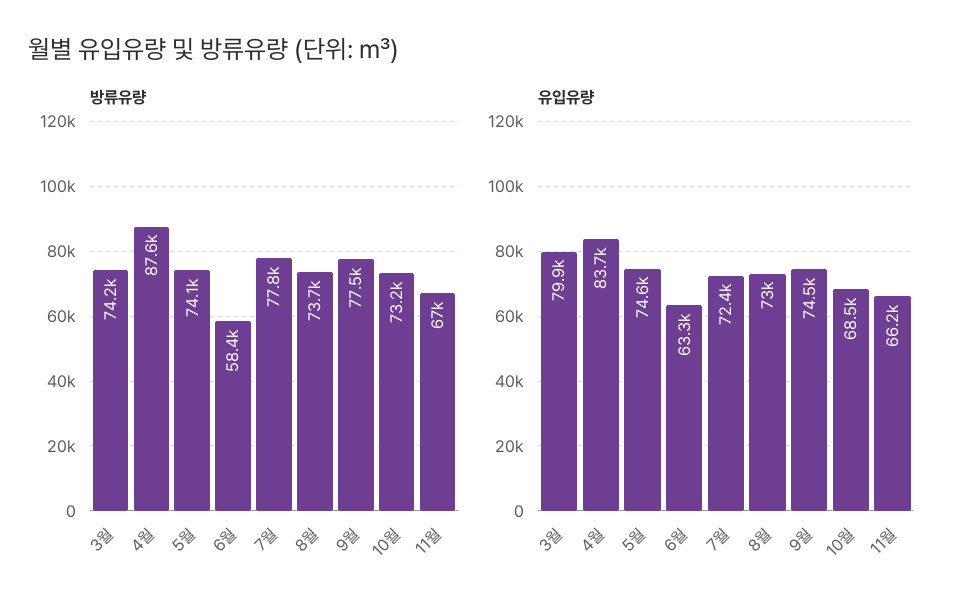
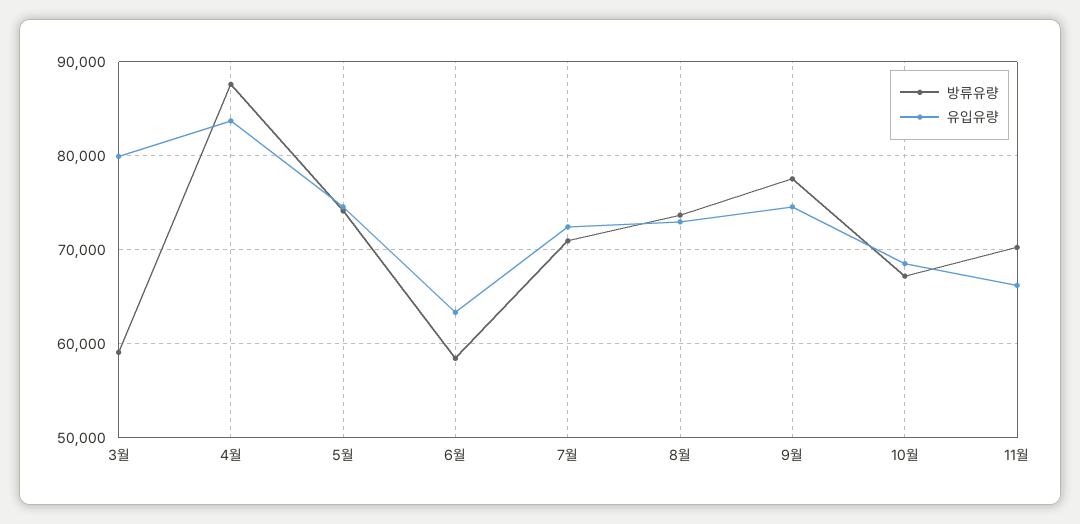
방류유량, 3월: 74200 -> 59000
방류유량, 7월: 77800 -> 71000
방류유량, 10월: 73200 -> 67000
방류유량, 11월: 67000 -> 70000

